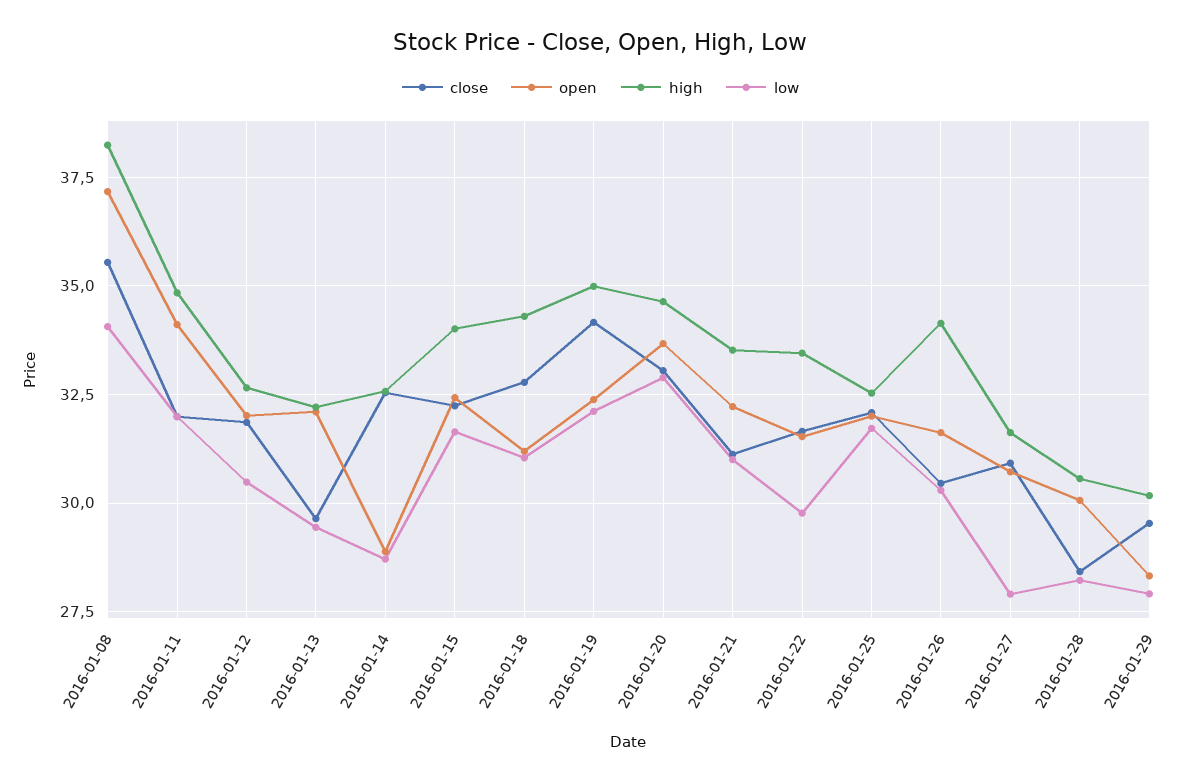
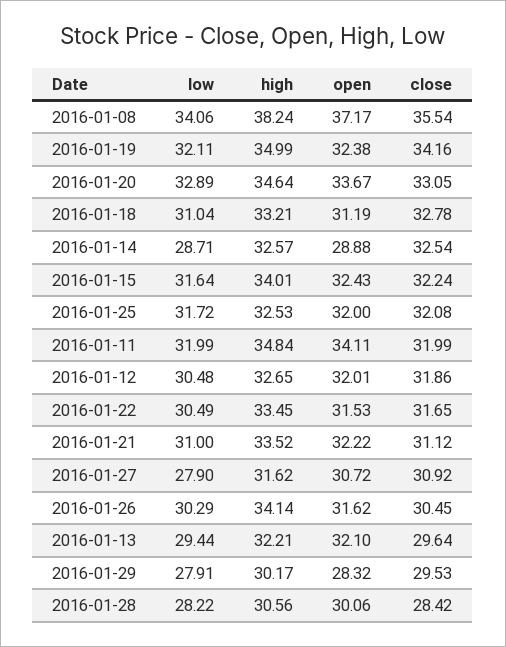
high, 2016-01-18: 34.25 -> 33.21
low, 2016-01-22: 29.75 -> 30.49

